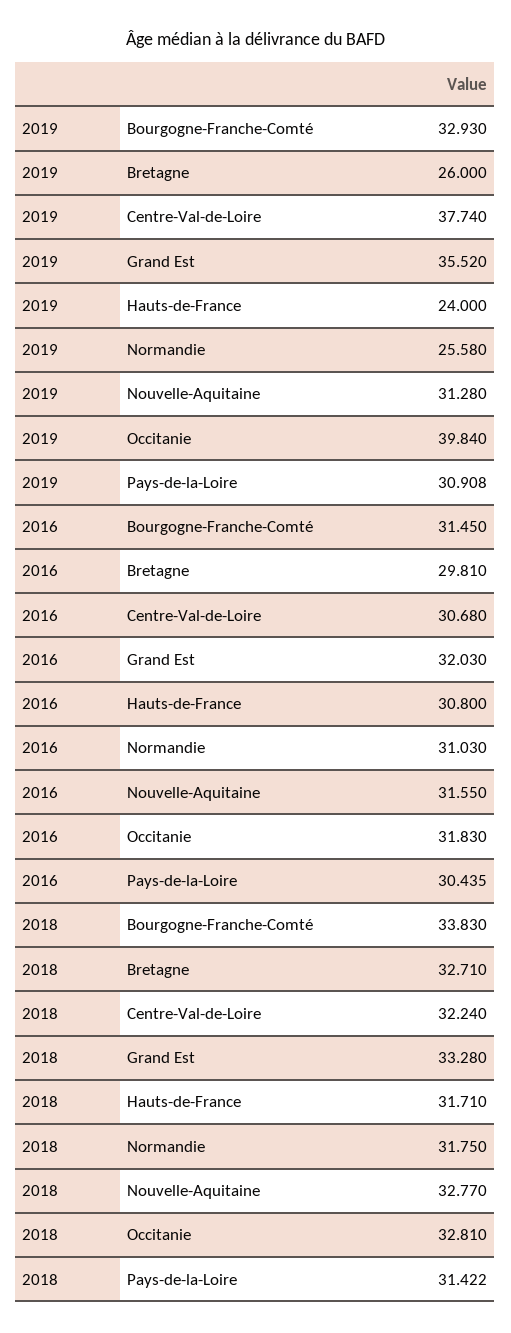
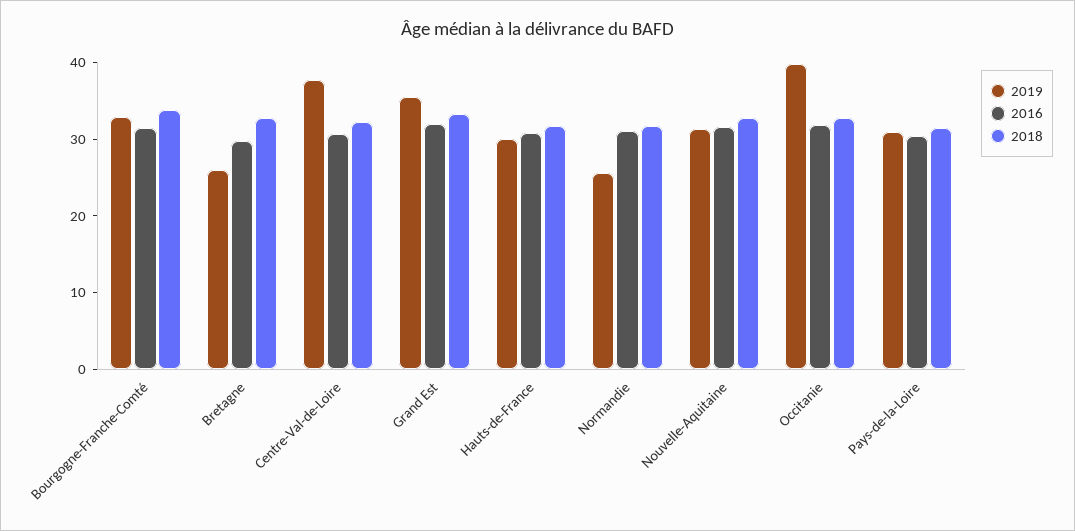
2019, Hauts-de-France: 24 -> 30

